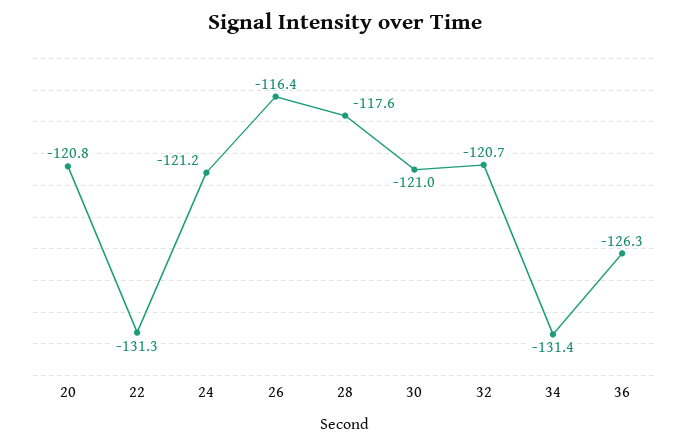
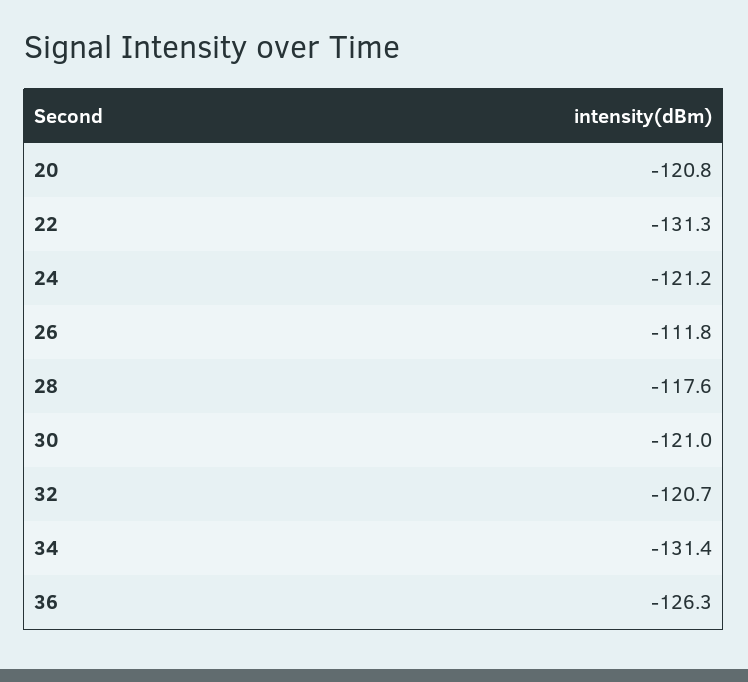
26: -116.4 -> -111.8

